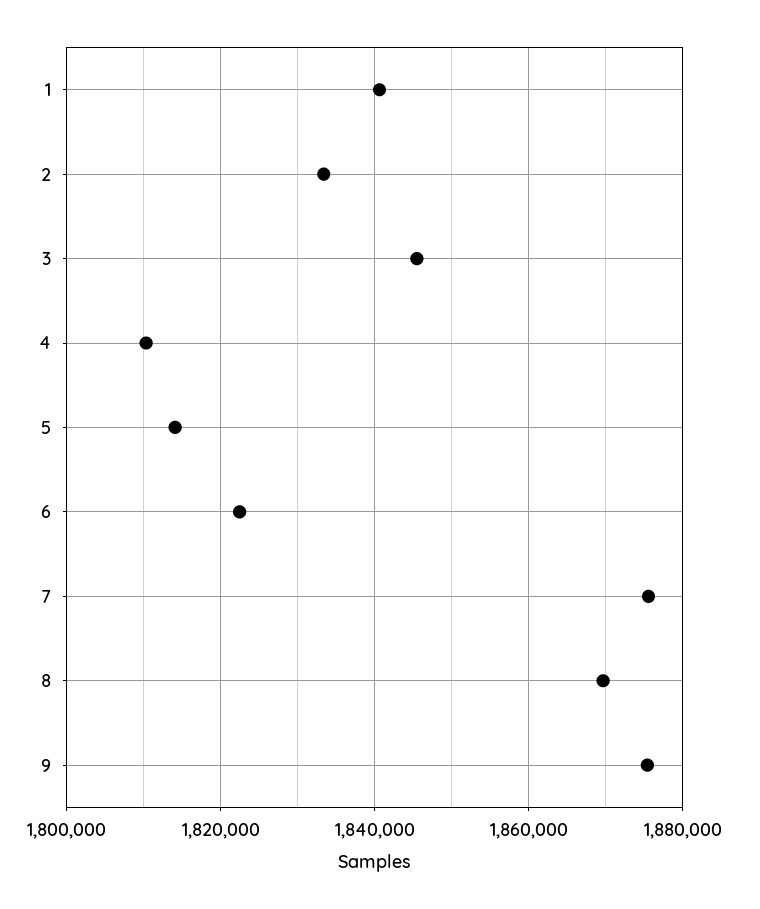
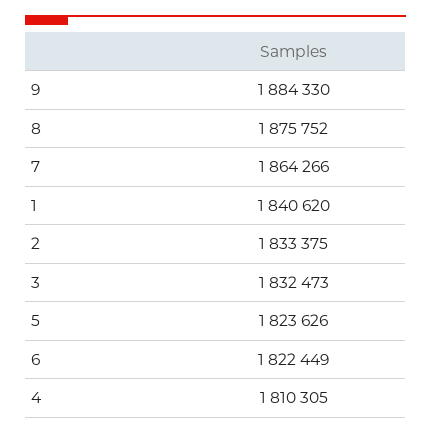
3: 1846000 -> 1832473
5: 1814000 -> 1823626
7: 1876000 -> 1864266
8: 1870000 -> 1875752
9: 1876000 -> 1884330

